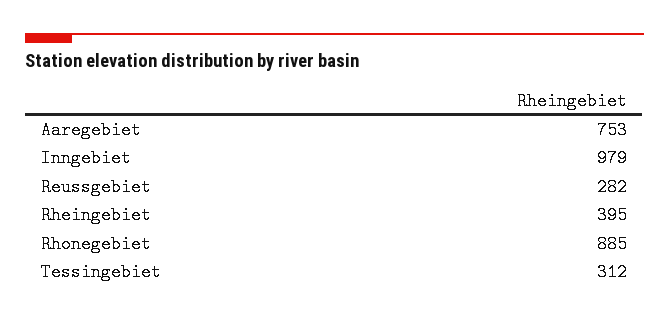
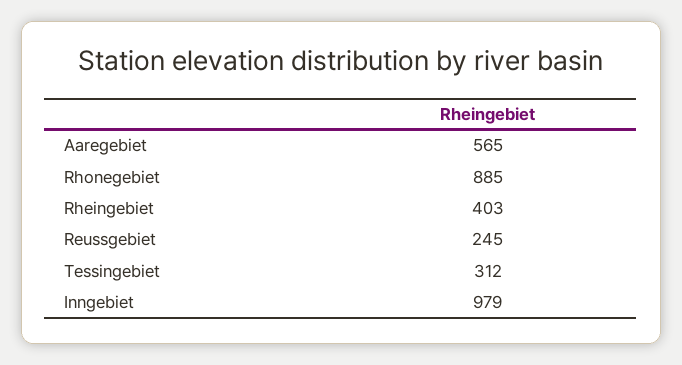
Aaregebiet: 753 -> 565
Reussgebiet: 282 -> 245
Rheingebiet: 395 -> 403

